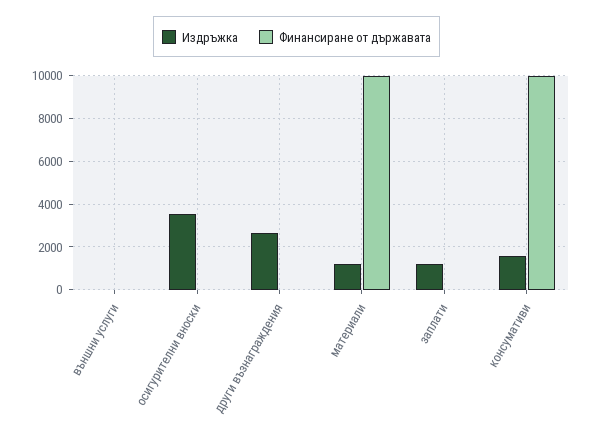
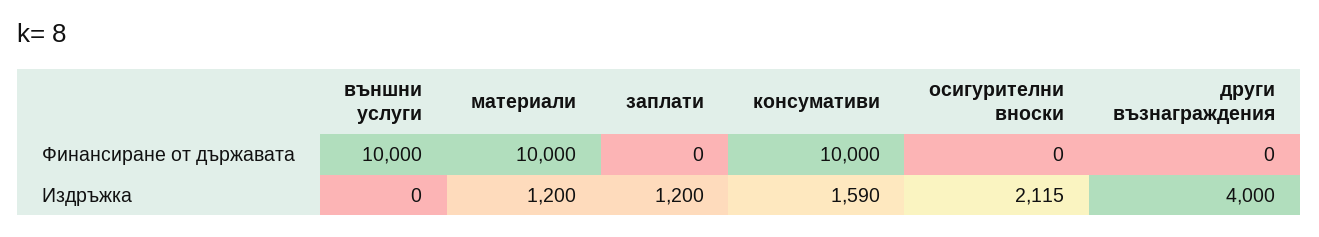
Финансиране от държавата, външни услуги: 0 -> 10000
Издръжка, осигурителни вноски: 3500 -> 2115
Издръжка, други възнаграждения: 2500 -> 4000

